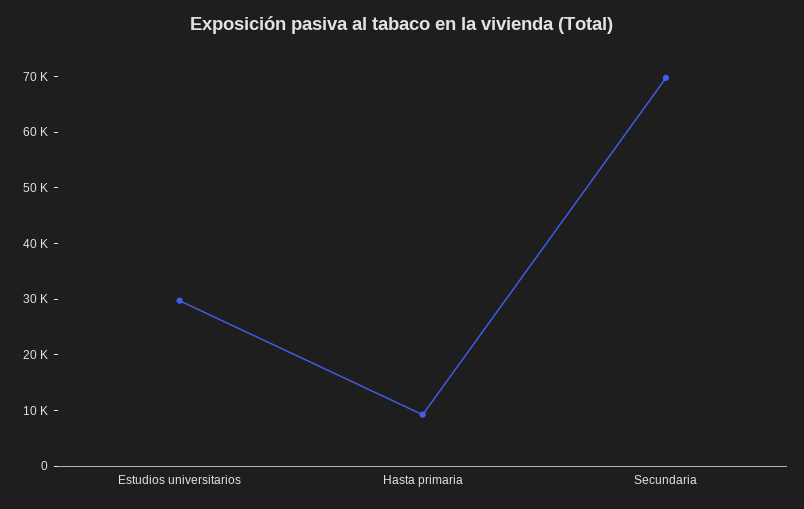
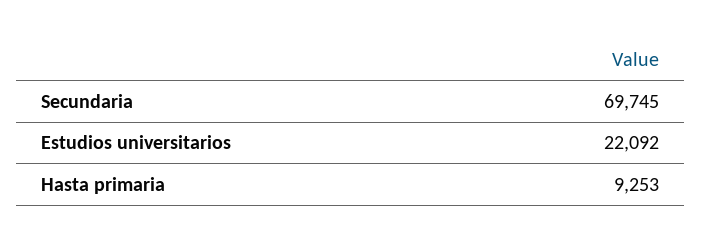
Estudios universitarios: 30000 -> 22092

